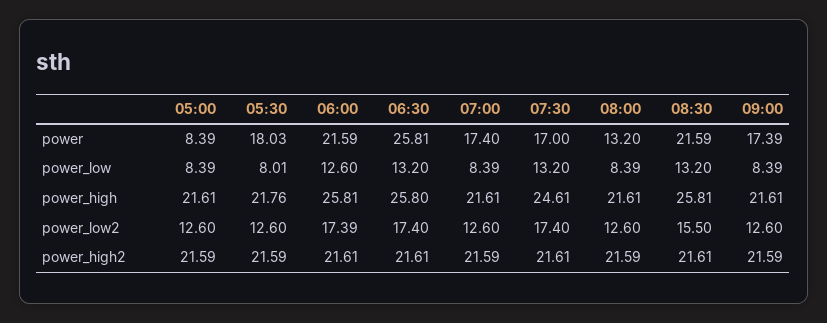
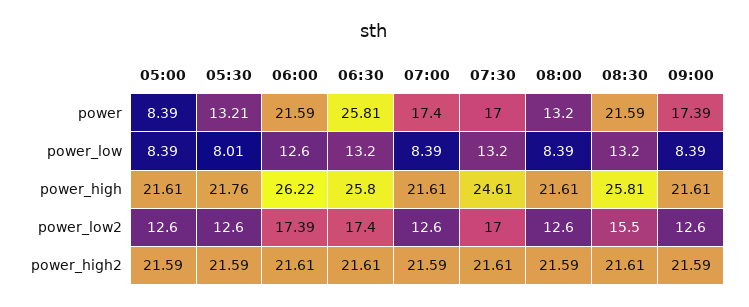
05:30, power: 18.03 -> 13.21
06:00, power_high: 25.81 -> 26.22
07:30, power_low2: 17.4 -> 17

